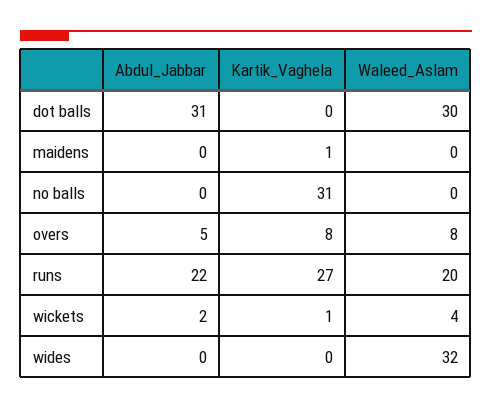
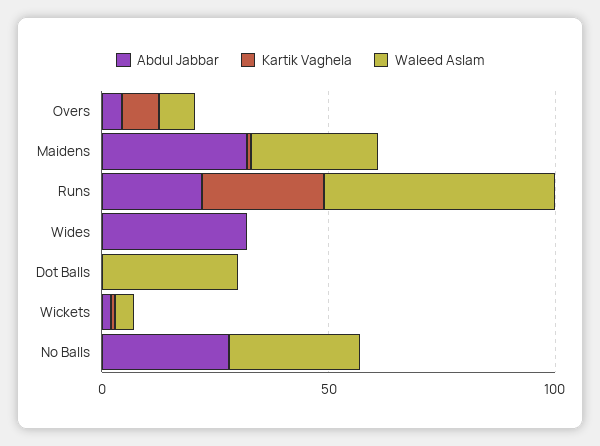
Abdul_Jabbar, dot balls: 31 -> 0
Abdul_Jabbar, maidens: 0 -> 30
Waleed_Aslam, maidens: 0 -> 30
Abdul_Jabbar, no balls: 0 -> 30
Kartik_Vaghela, no balls: 31 -> 0
Waleed_Aslam, no balls: 0 -> 30
Waleed_Aslam, runs: 20 -> 50
Abdul_Jabbar, wides: 0 -> 30
Waleed_Aslam, wides: 32 -> 0

